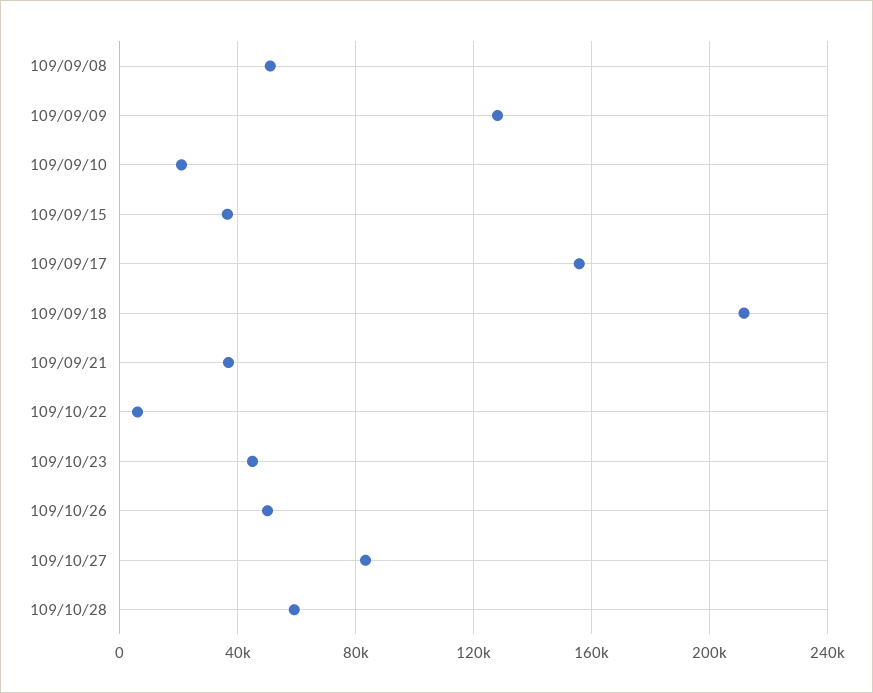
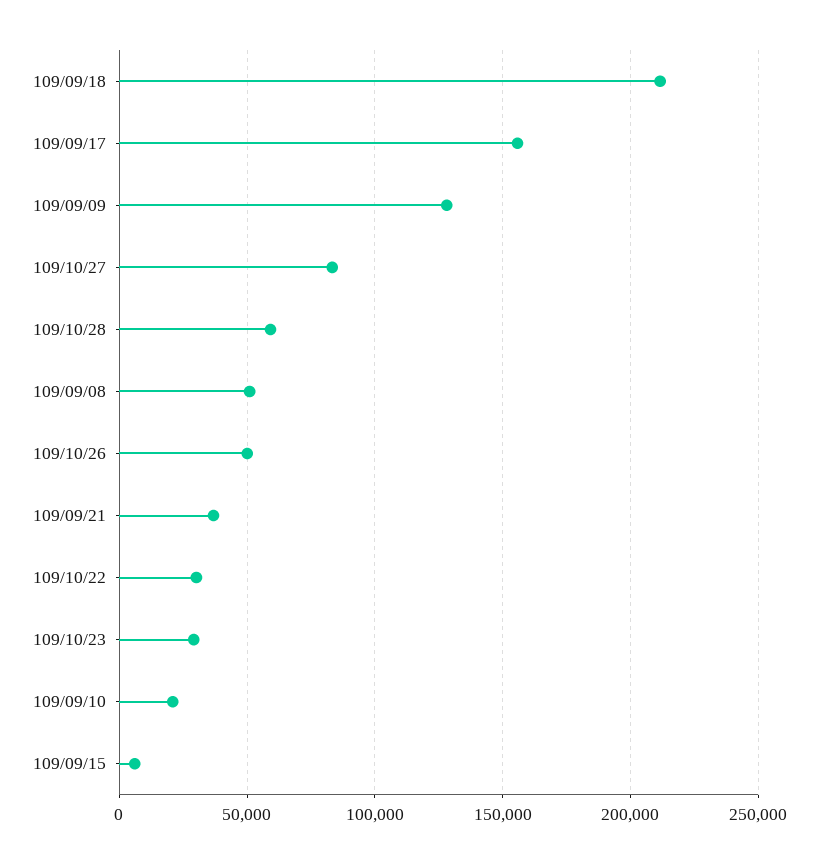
109/09/15: 35000 -> 5000
109/10/22: 5000 -> 30000
109/10/23: 45000 -> 30000

